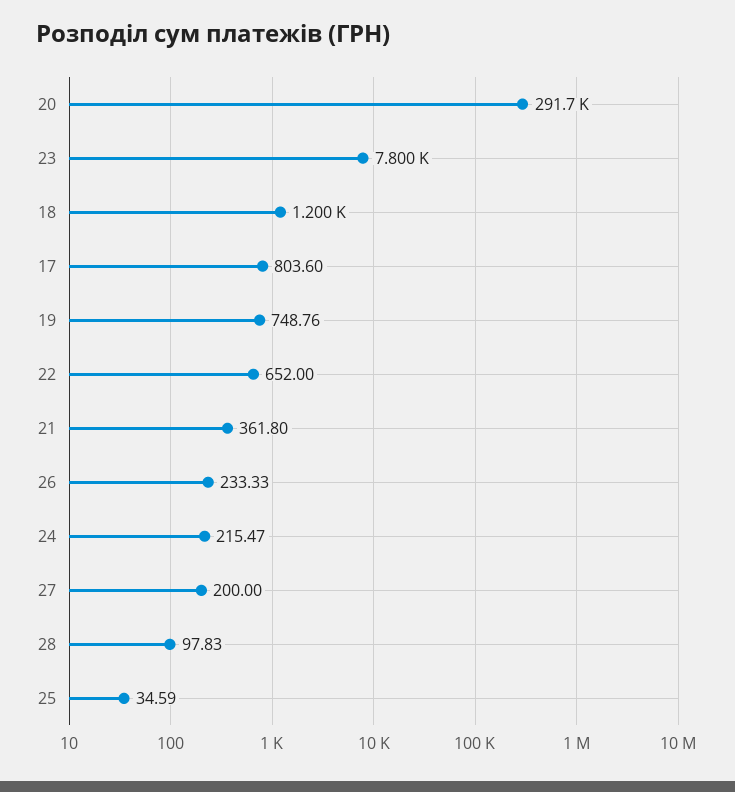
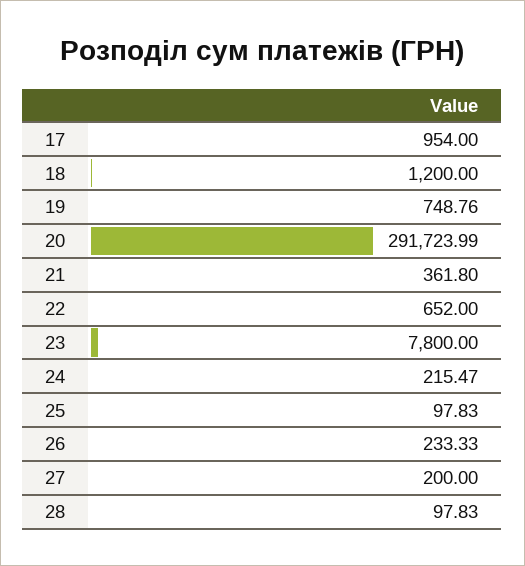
17: 803.6 -> 954
25: 34.59 -> 97.83

